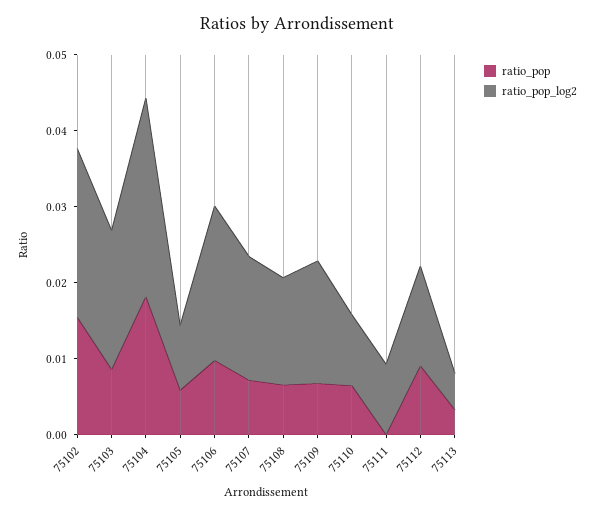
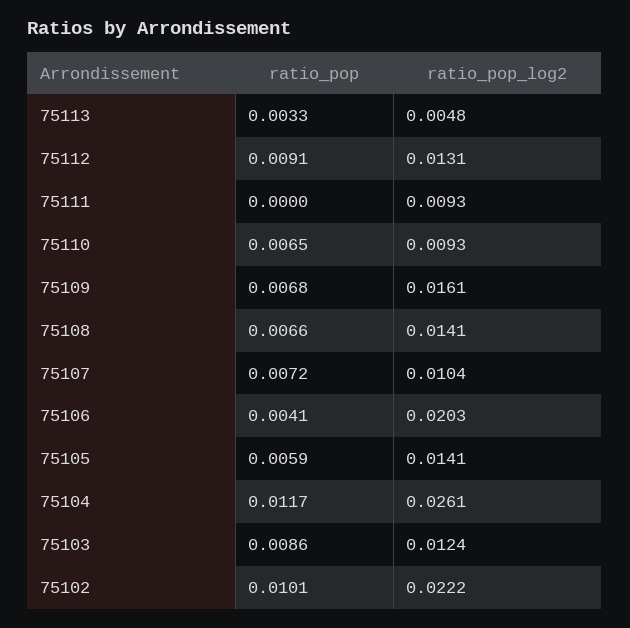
ratio_pop, 75102: 0.016 -> 0.0101
ratio_pop_log2, 75103: 0.018 -> 0.0124
ratio_pop, 75104: 0.018 -> 0.0117
ratio_pop_log2, 75105: 0.008 -> 0.0141
ratio_pop, 75106: 0.01 -> 0.0041
ratio_pop_log2, 75107: 0.016 -> 0.0104

